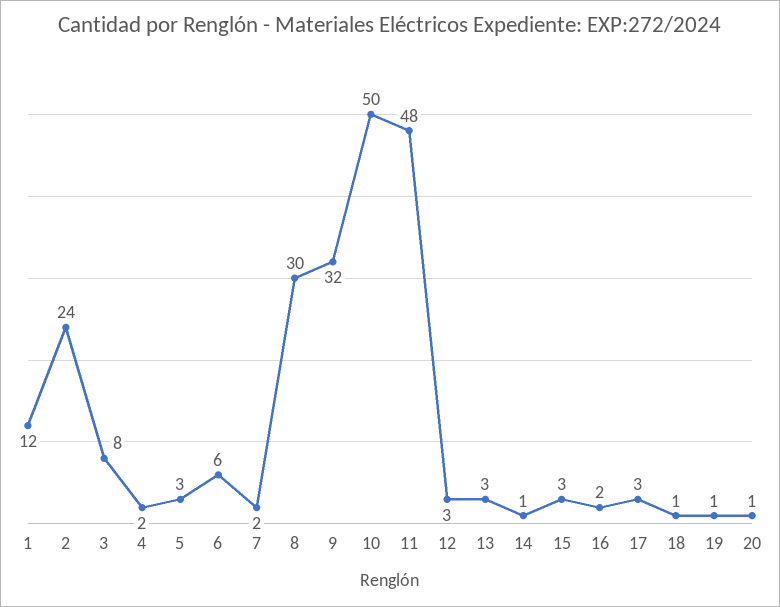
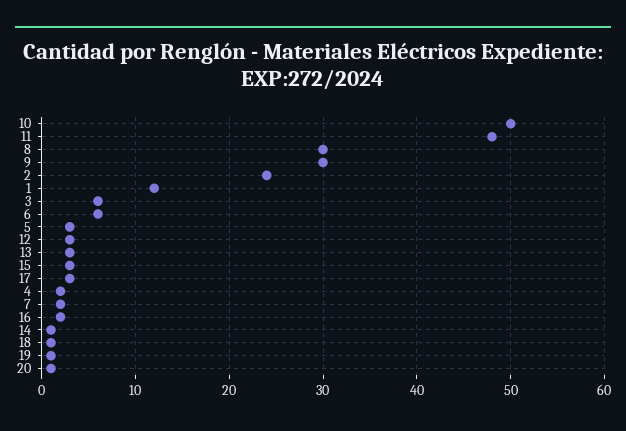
3: 8 -> 6
9: 32 -> 30

